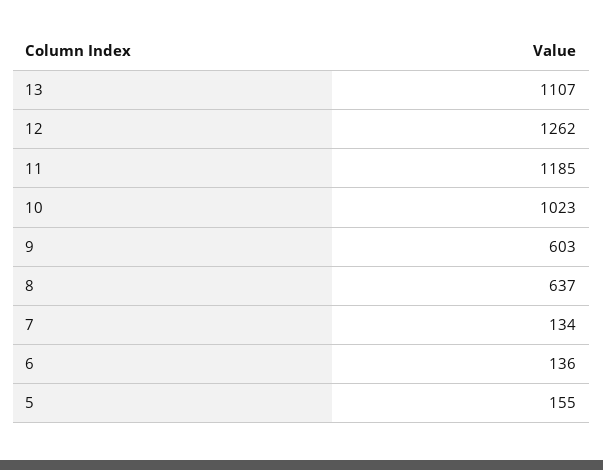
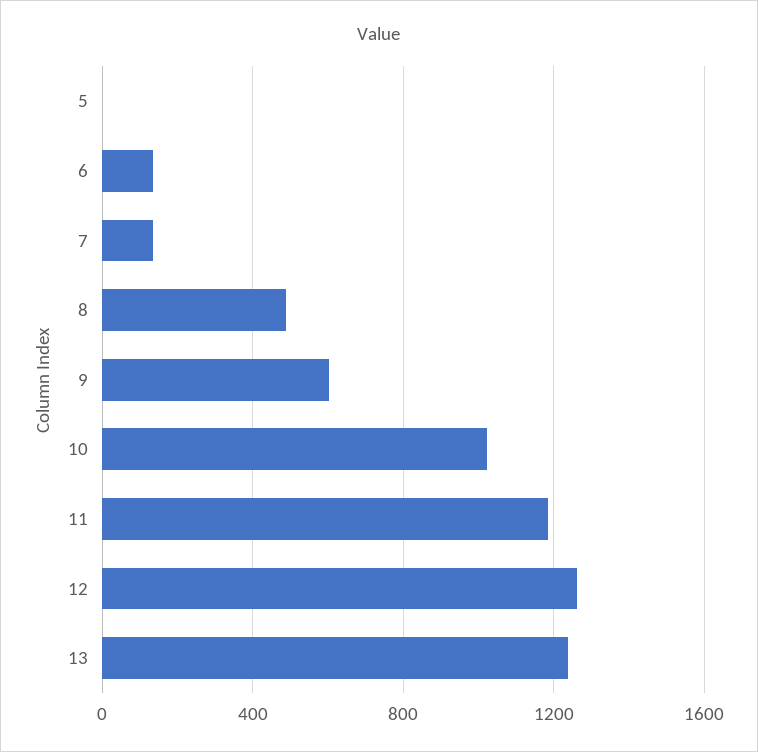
13: 1107 -> 1250
8: 637 -> 500
5: 155 -> 0

